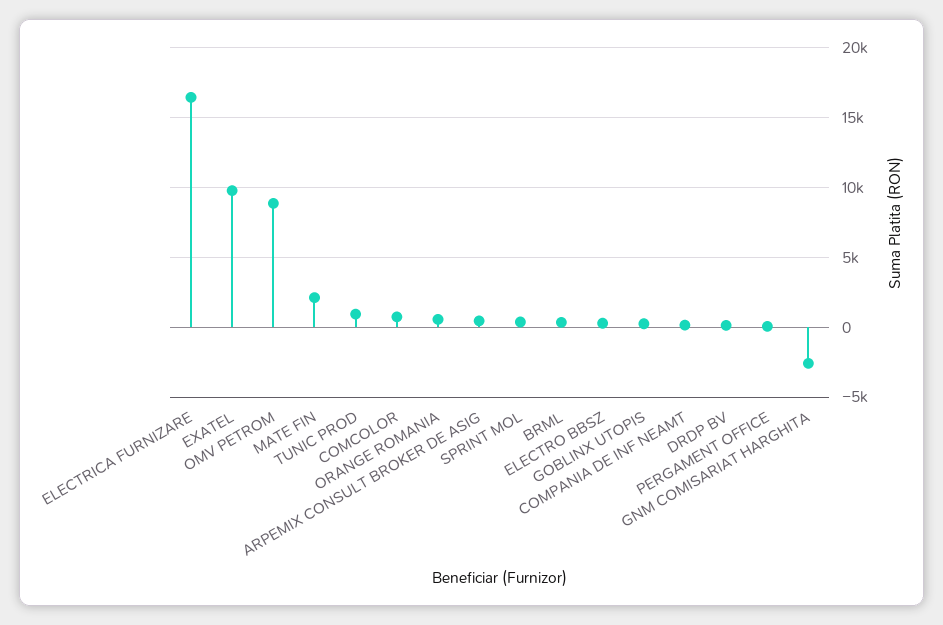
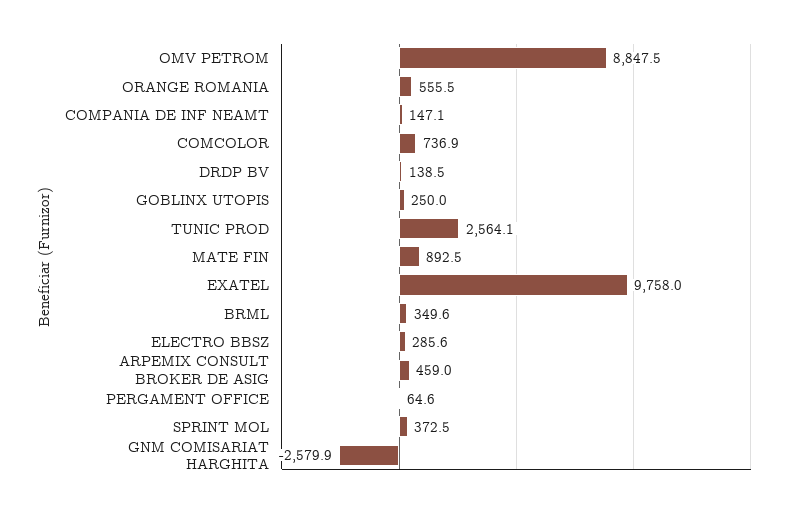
ELECTRICA FURNIZARE: 16500 -> none
MATE FIN: 2000 -> 892.5
TUNIC PROD: 1000 -> 2564.1

